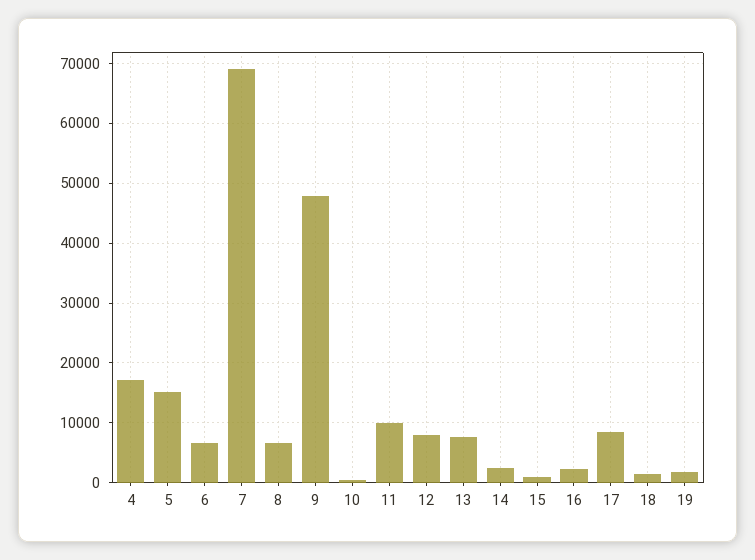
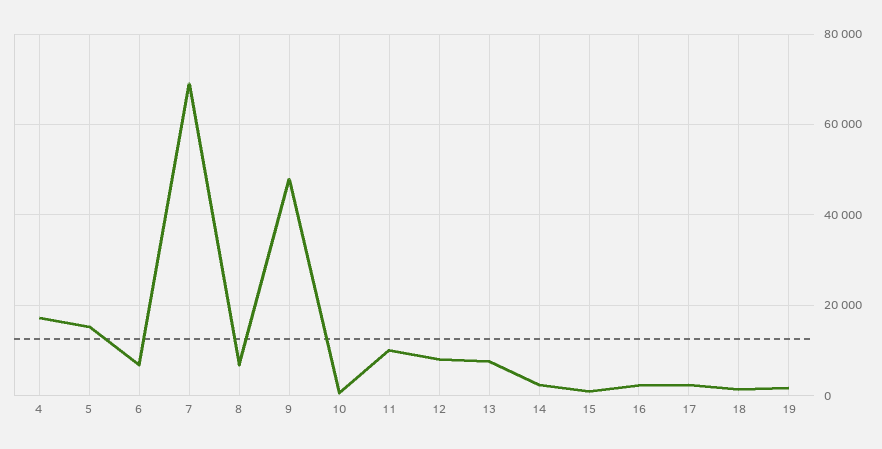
17: 8000 -> 2000

